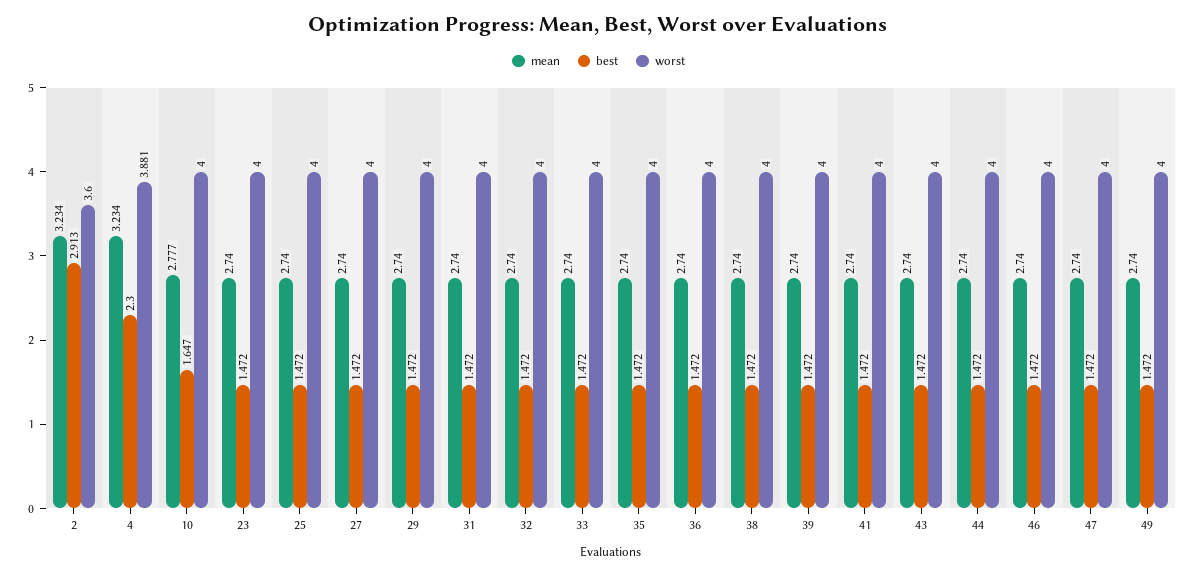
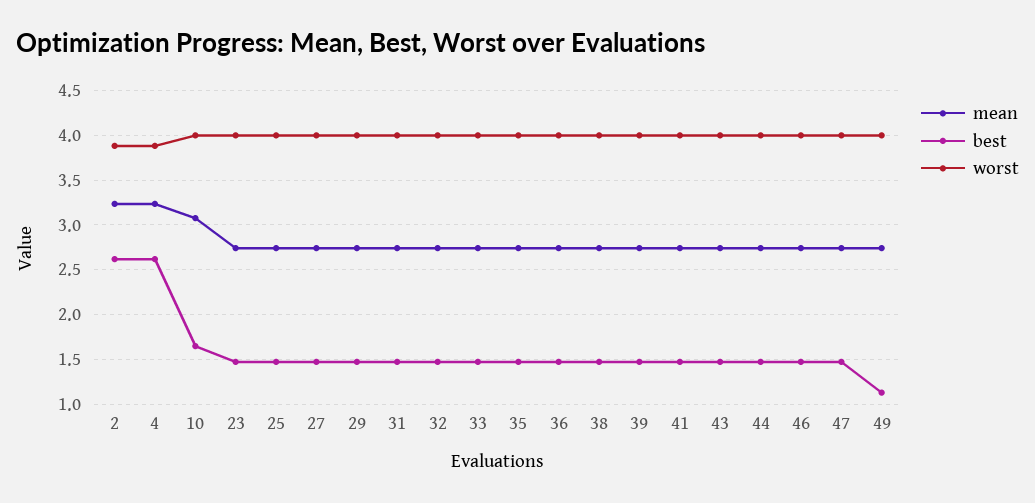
best, 2: 2.913 -> 2.6
worst, 2: 3.6 -> 3.9
best, 4: 2.3 -> 2.6
mean, 10: 2.777 -> 3.1
best, 49: 1.472 -> 1.1

